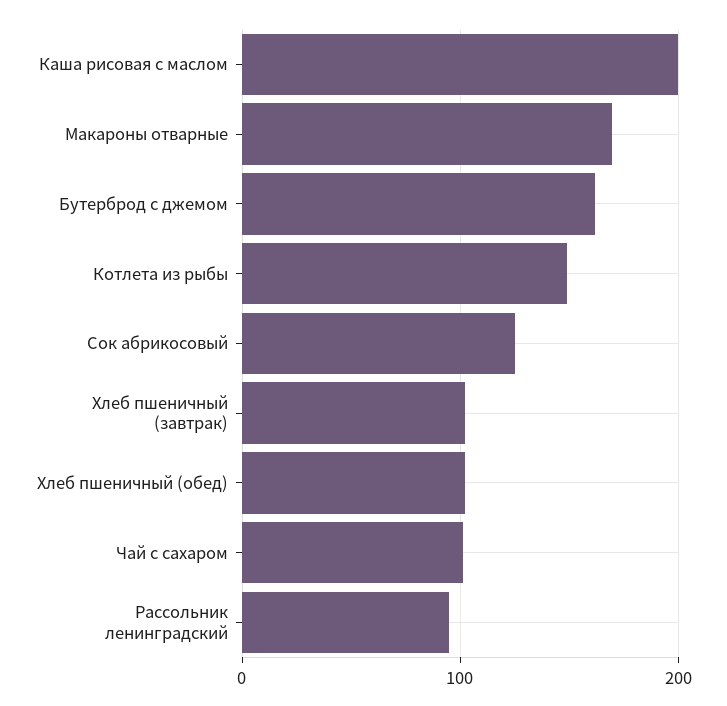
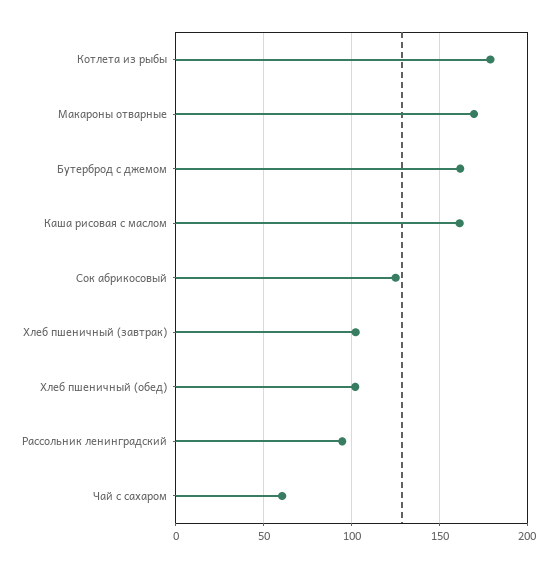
Каша рисовая с маслом: 200 -> 160
Котлета из рыбы: 150 -> 180
Чай с сахаром: 100 -> 60

